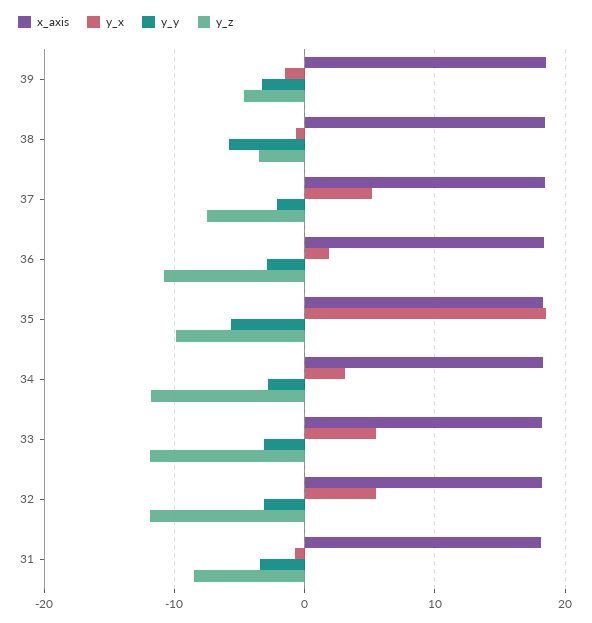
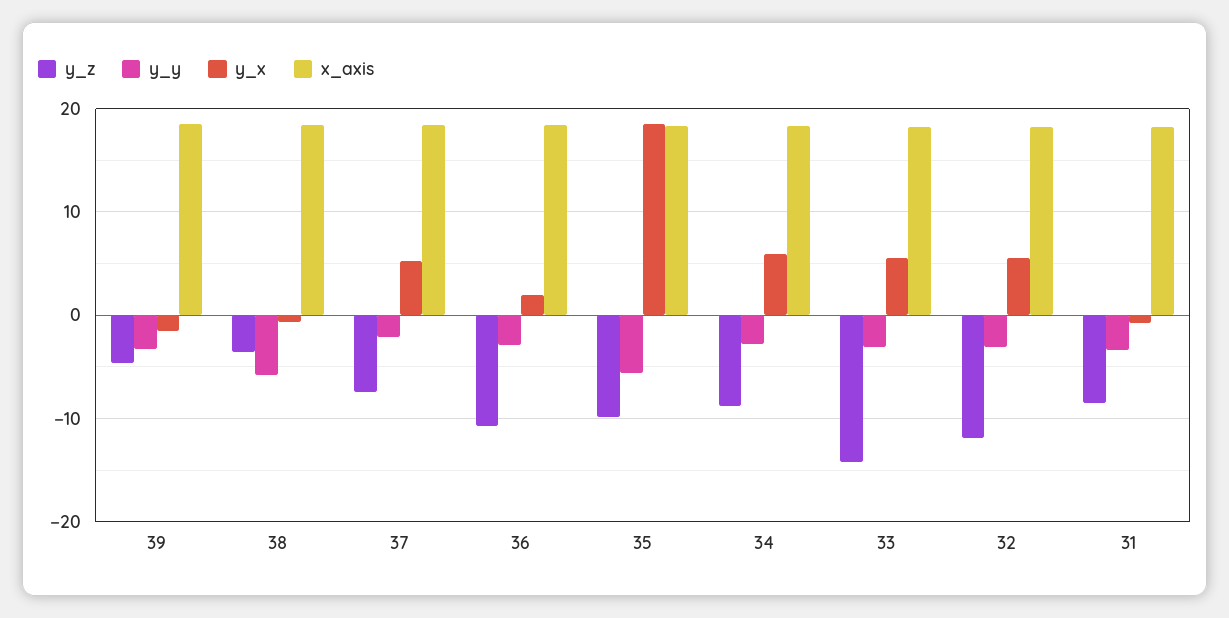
y_x, 34: 3 -> 6
y_z, 34: -12 -> -9
y_z, 33: -12 -> -14

